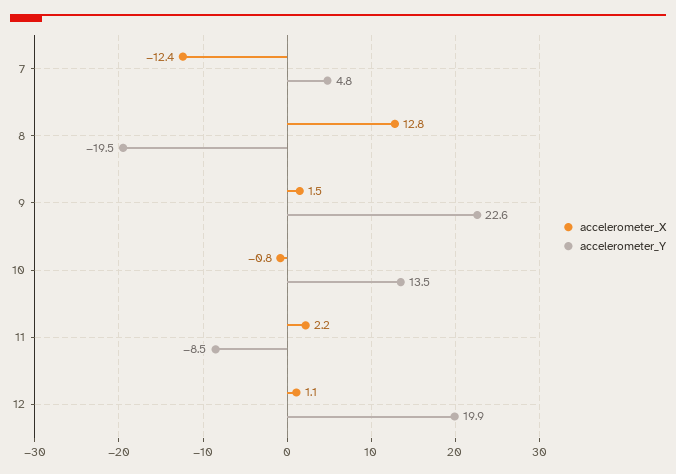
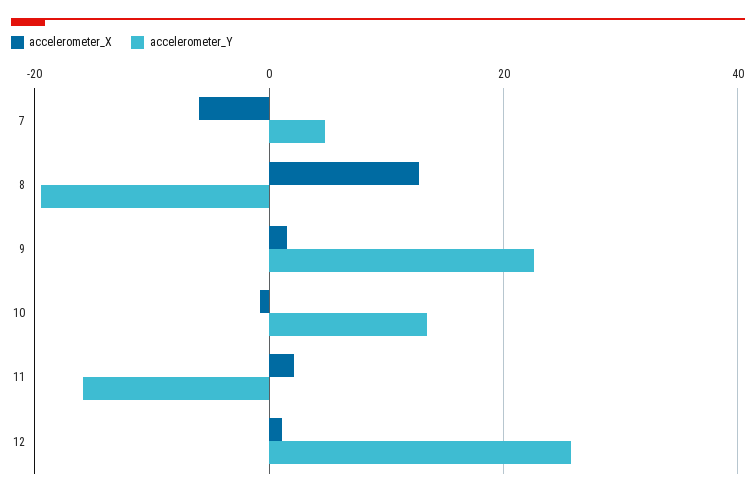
accelerometer_X, 7: -12.4 -> -6
accelerometer_Y, 11: -8.5 -> -16
accelerometer_Y, 12: 19.9 -> 26

